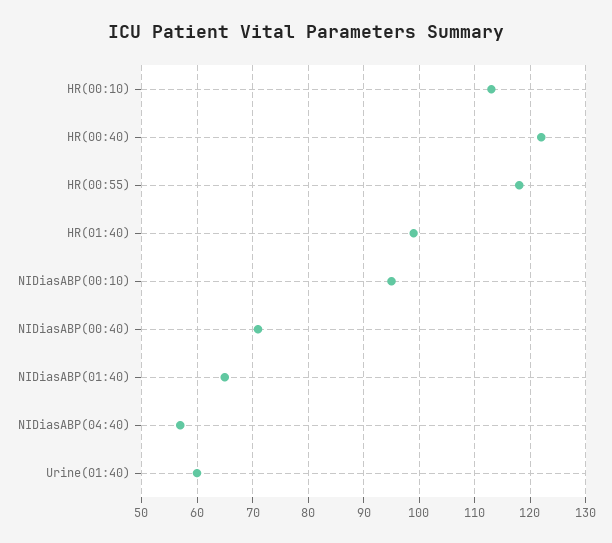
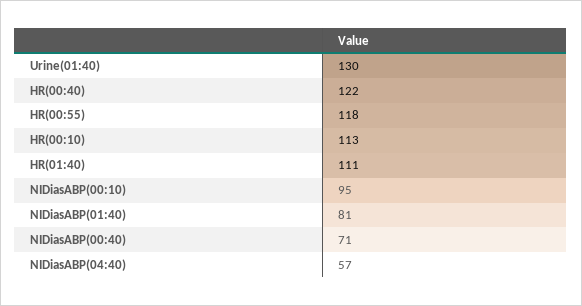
HR(01:40): 100 -> 111
NIDiasABP(01:40): 65 -> 81
Urine(01:40): 60 -> 130

